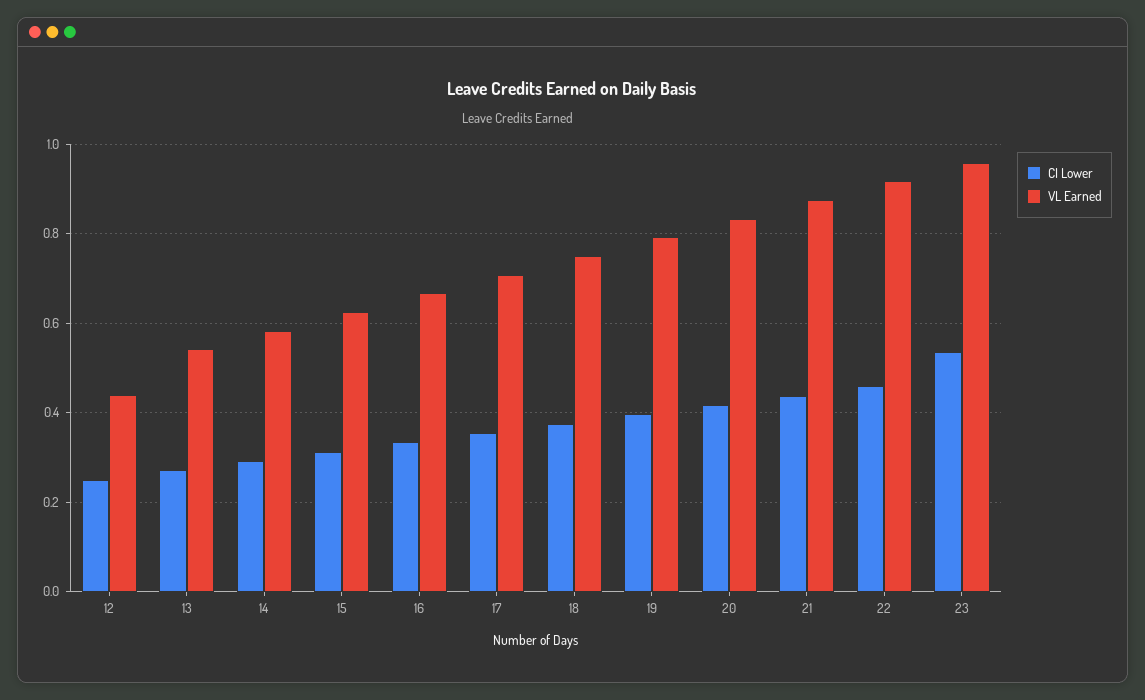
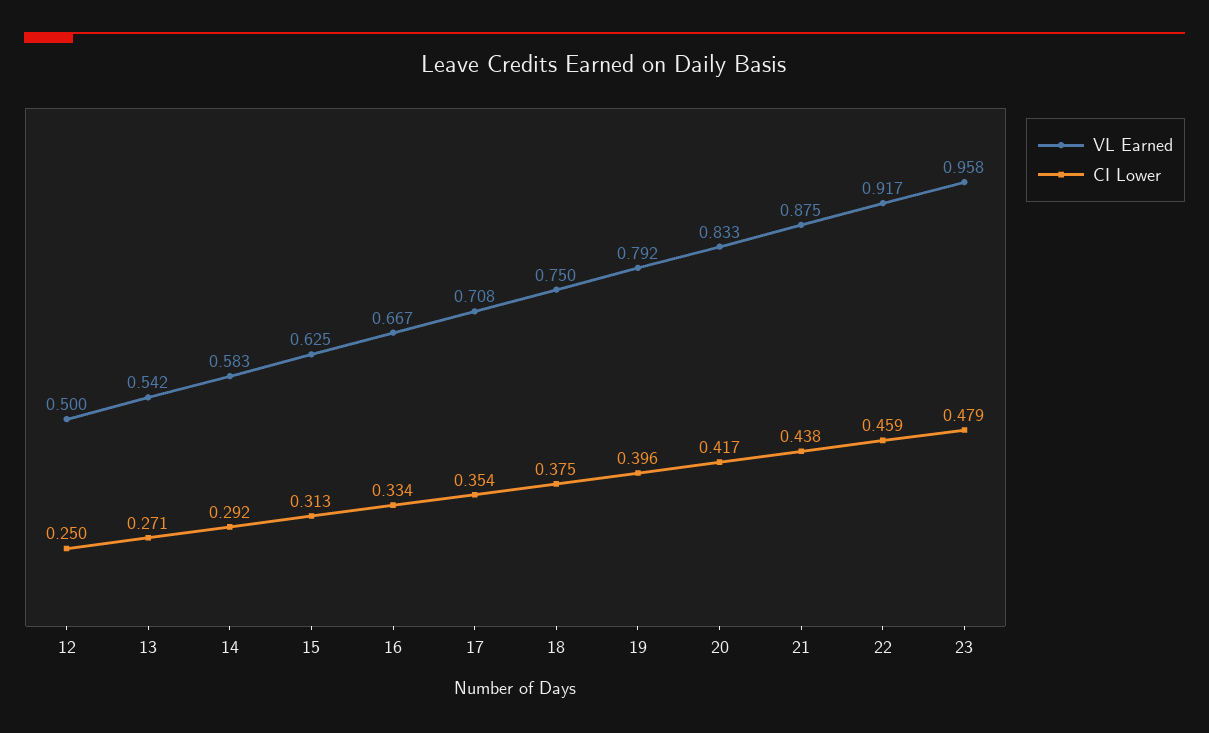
VL Earned, 12: 0.44 -> 0.5
CI Lower, 23: 0.54 -> 0.479

